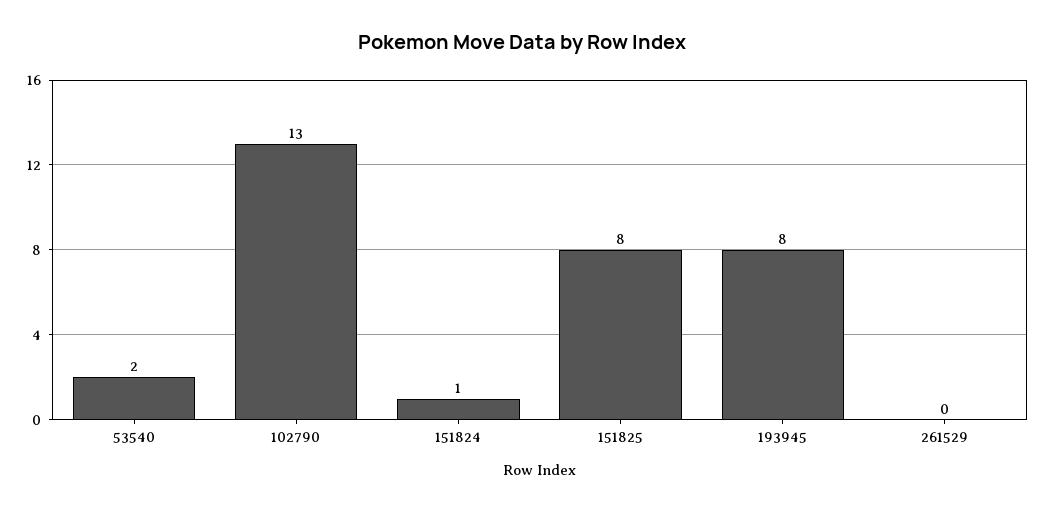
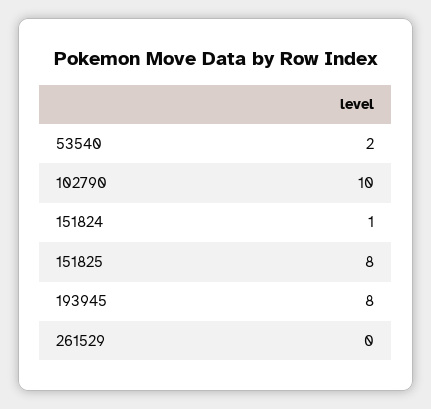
102790: 13 -> 10

